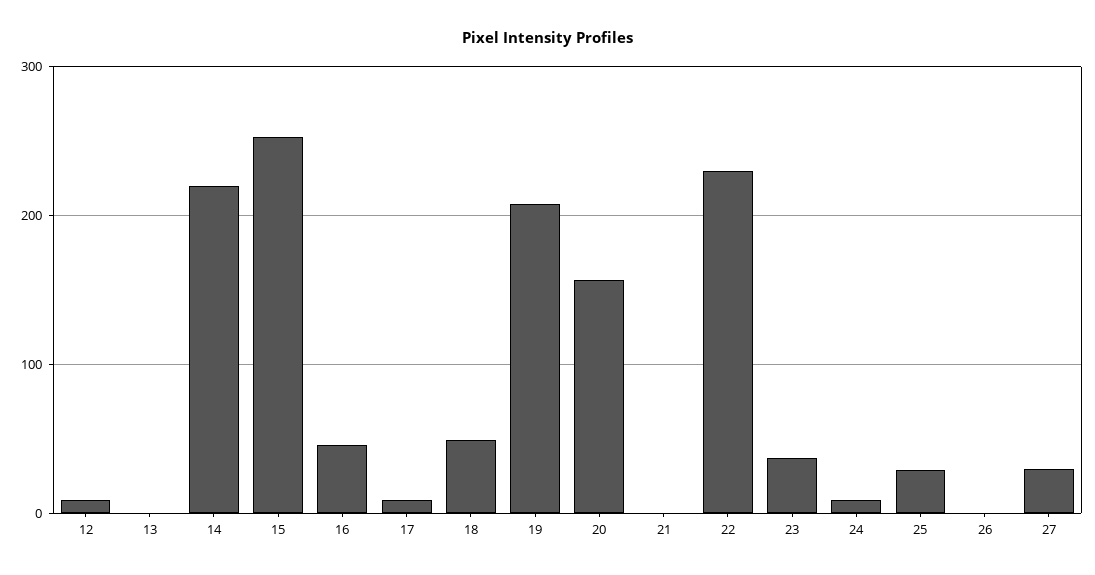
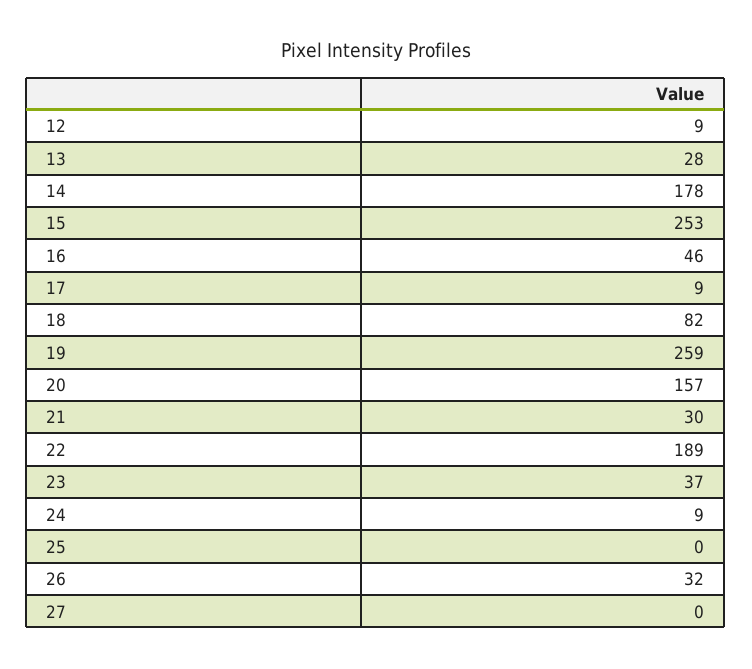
13: 0 -> 28
14: 220 -> 178
18: 50 -> 82
19: 210 -> 259
21: 0 -> 30
22: 230 -> 189
25: 30 -> 0
26: 0 -> 32
27: 30 -> 0

